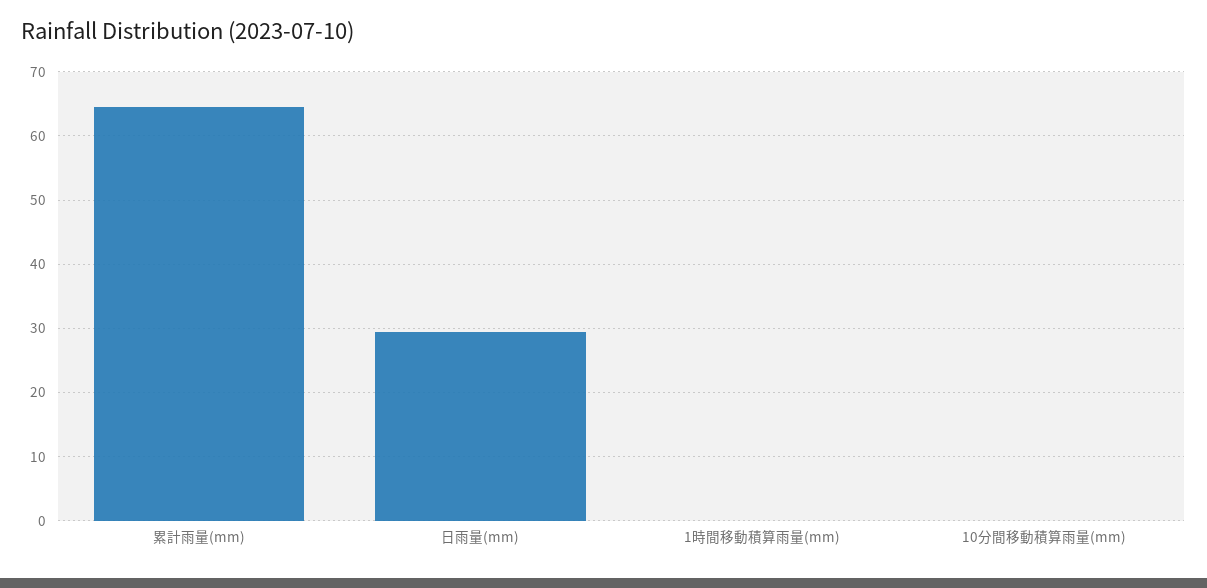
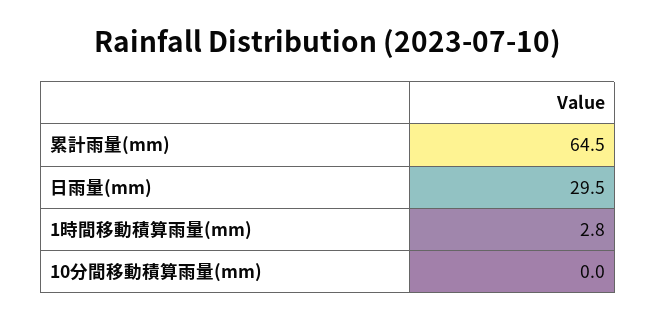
1時間移動積算雨量(mm): 0 -> 2.8

